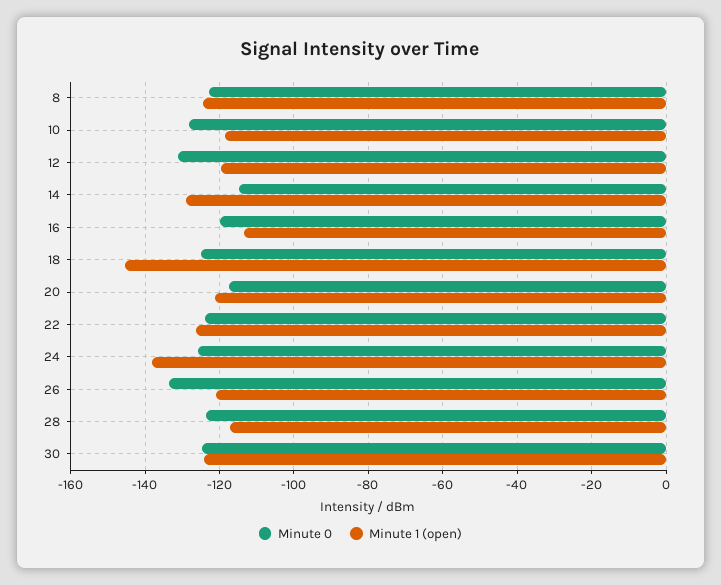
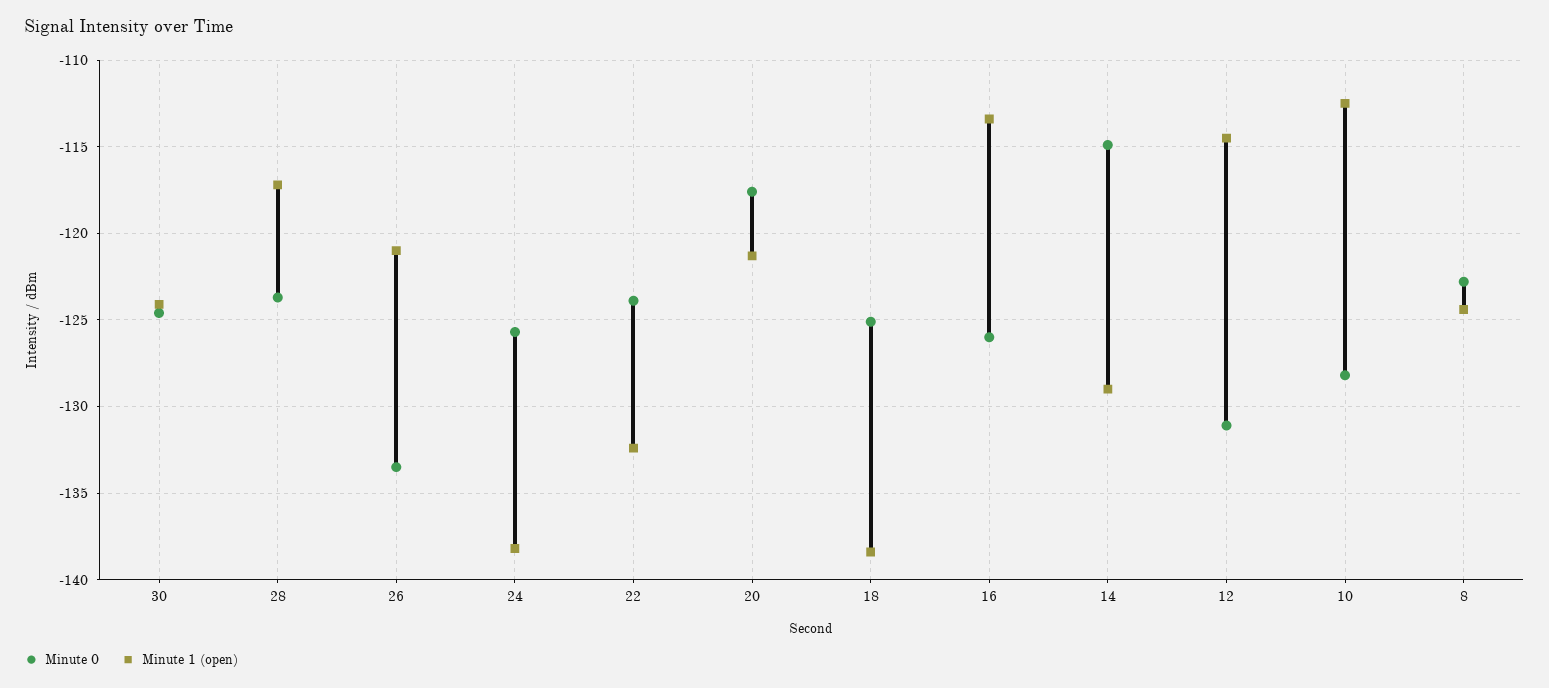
Minute 1 (open), 10: -118 -> -112.5
Minute 1 (open), 12: -120 -> -114.5
Minute 0, 16: -120 -> -126
Minute 1 (open), 18: -146 -> -138.5
Minute 1 (open), 22: -126 -> -132.5

